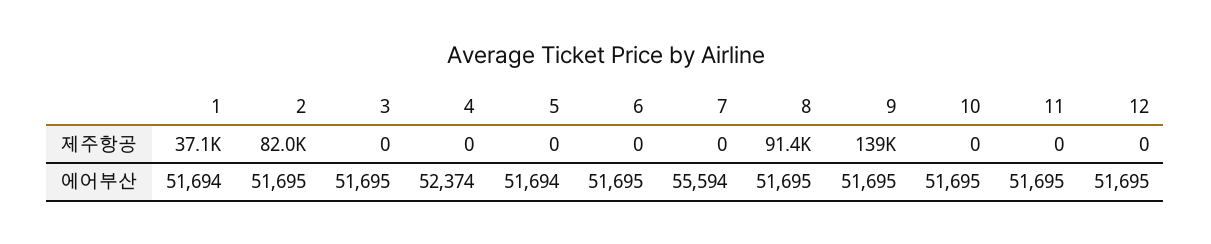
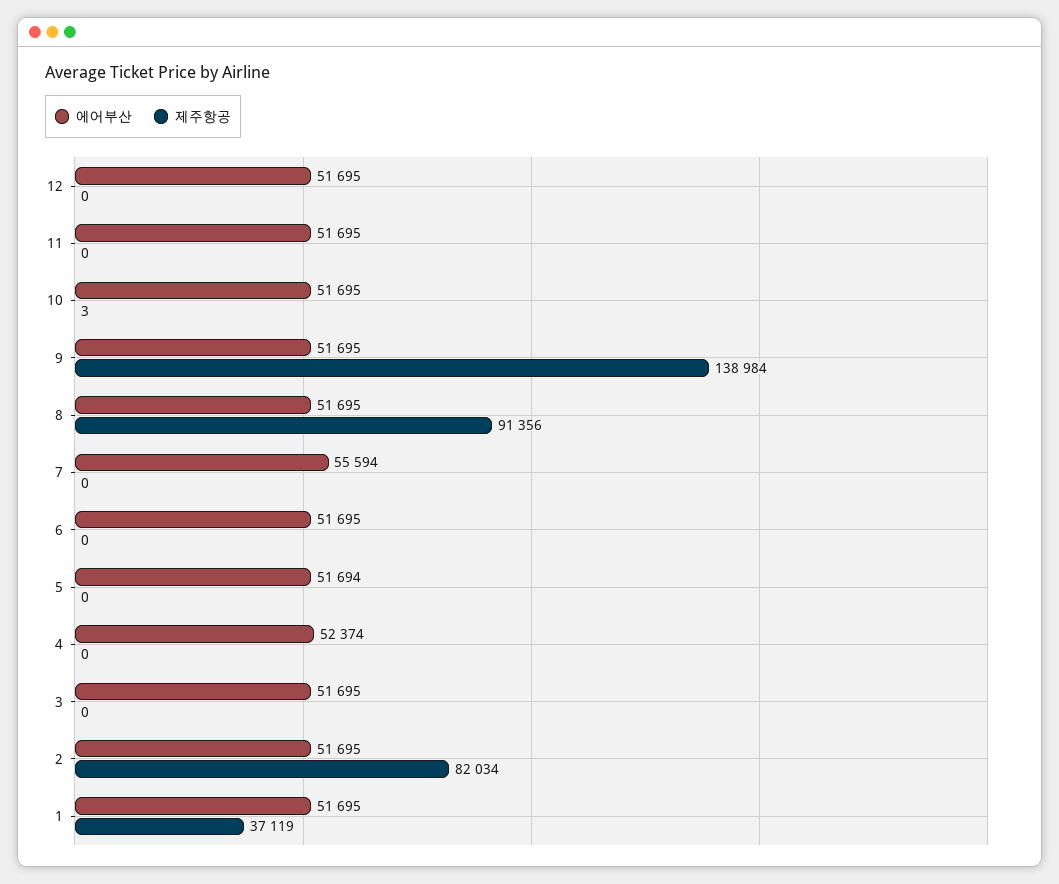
제주항공, 10: 0 -> 3
에어부산, 1: 51694 -> 51695

